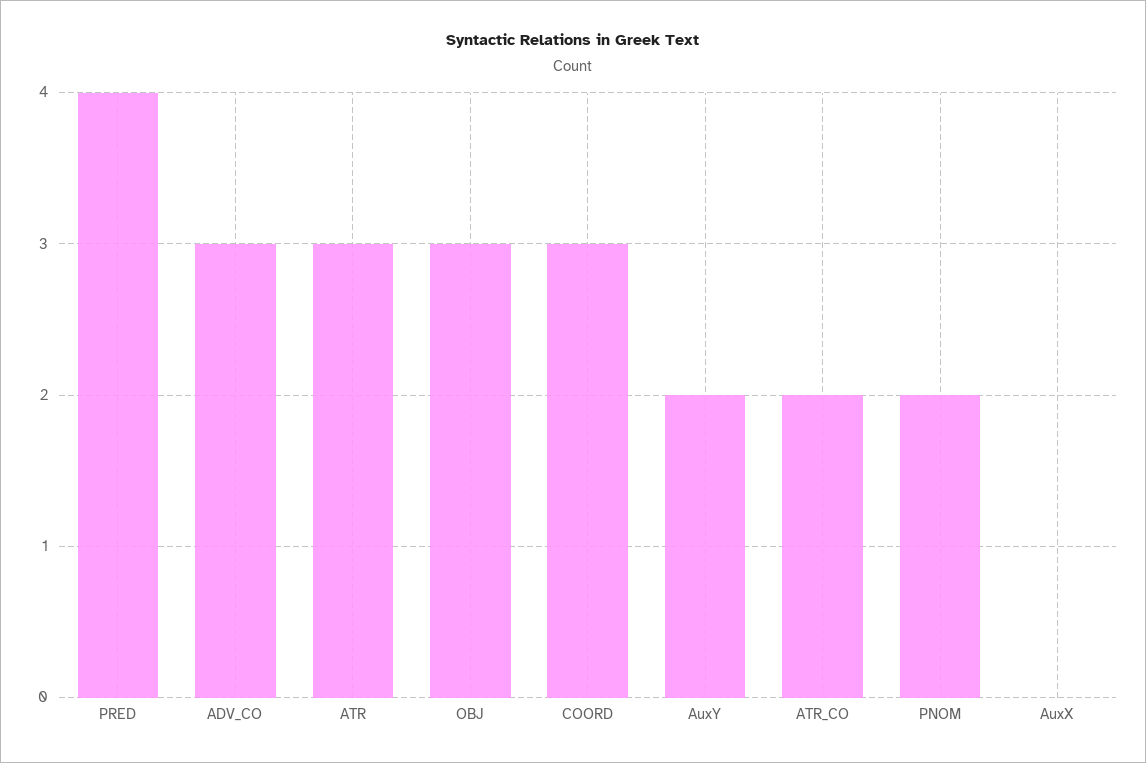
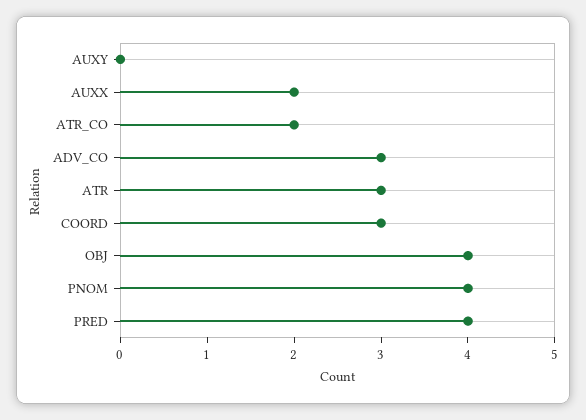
OBJ: 3 -> 4
AuxY: 2 -> 0
PNOM: 2 -> 4
AuxX: 0 -> 2

